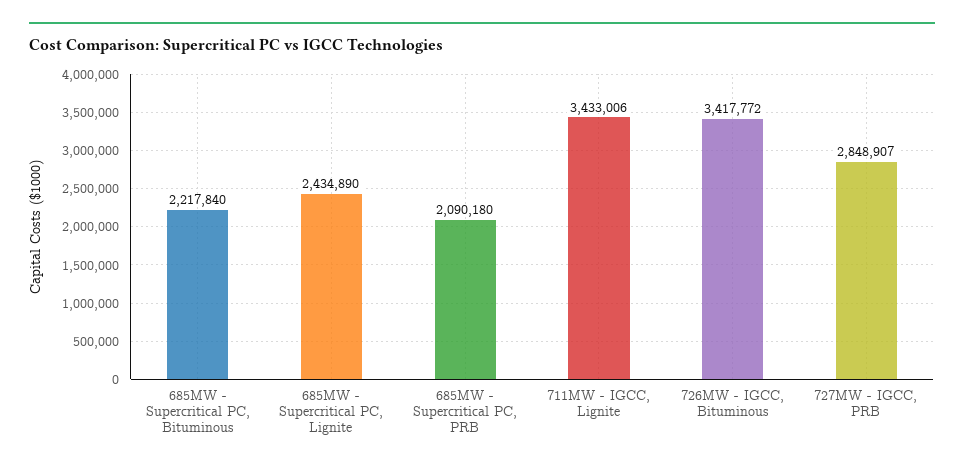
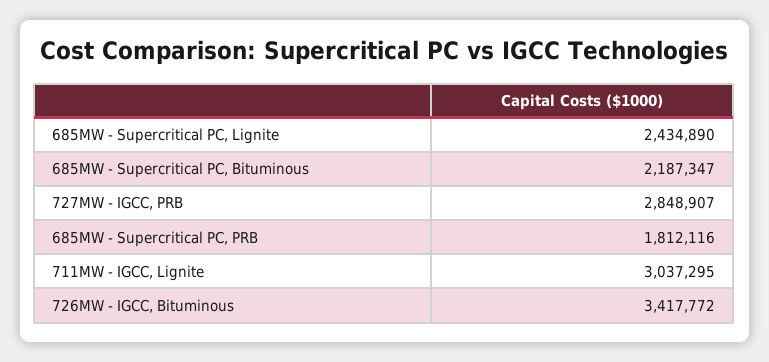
685MW - Supercritical PC, Bituminous: 2217840 -> 2187347
685MW - Supercritical PC, PRB: 2090180 -> 1812116
711MW - IGCC, Lignite: 3433006 -> 3037295

